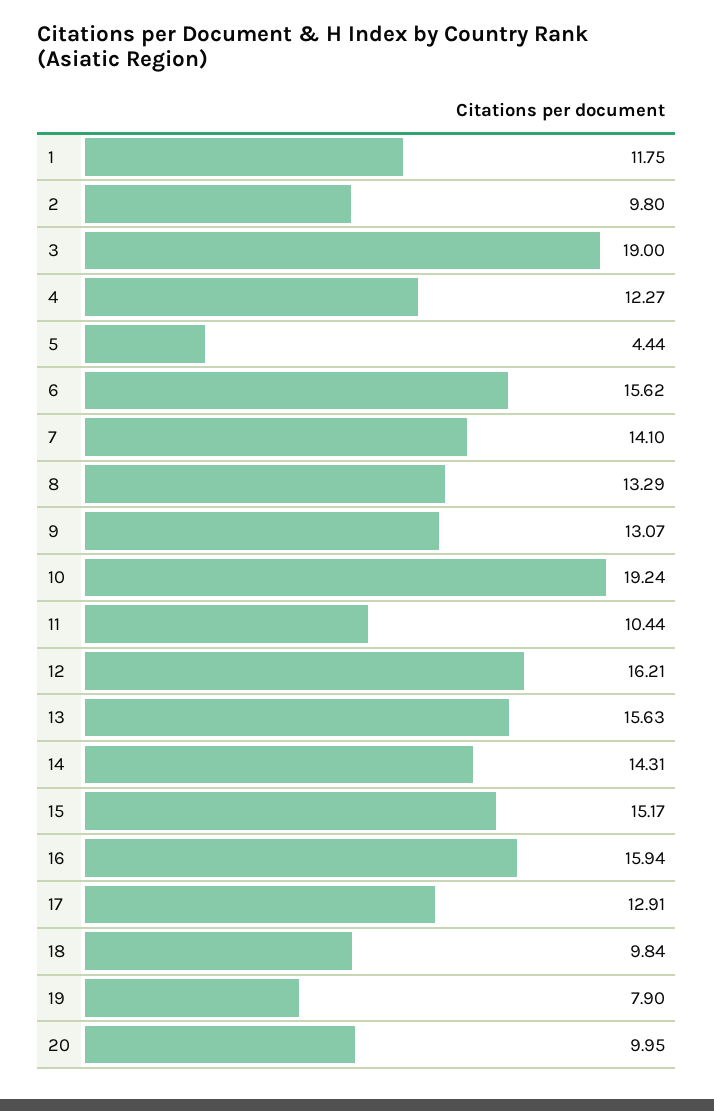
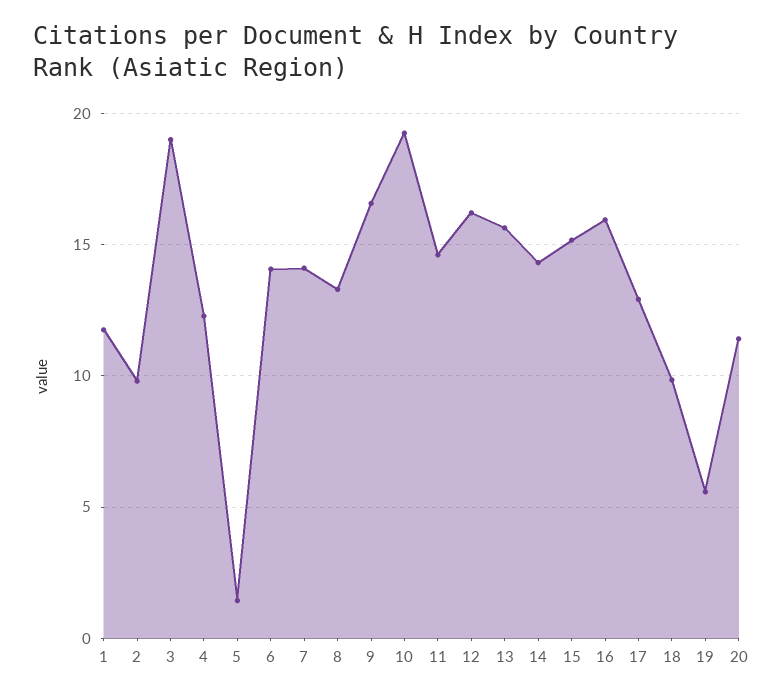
5: 4.44 -> 1.5
6: 15.62 -> 14
9: 13.07 -> 16.5
11: 10.44 -> 14.5
19: 7.9 -> 5.5
20: 9.95 -> 11.5

